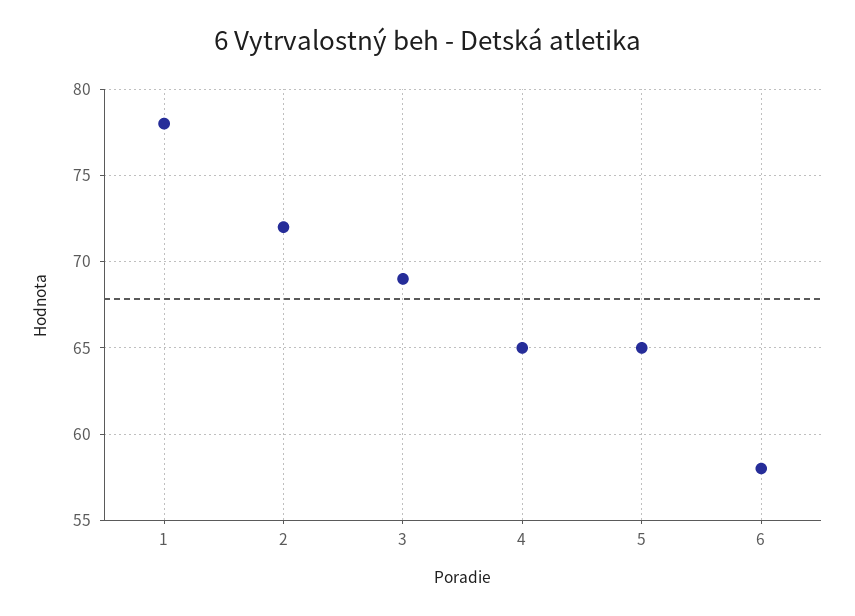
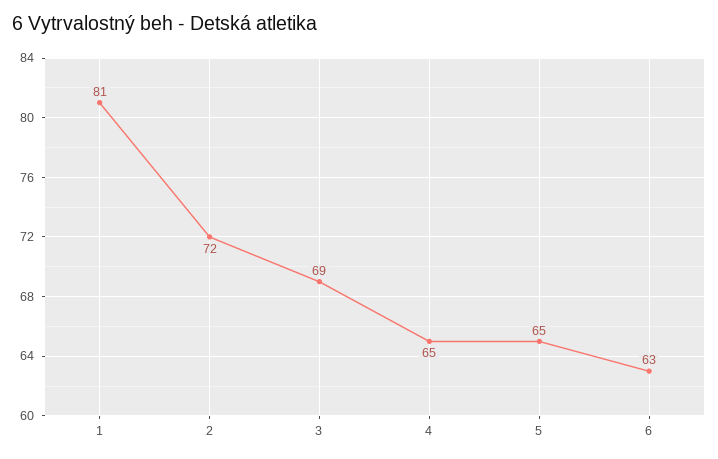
1: 78 -> 81
6: 58 -> 63

